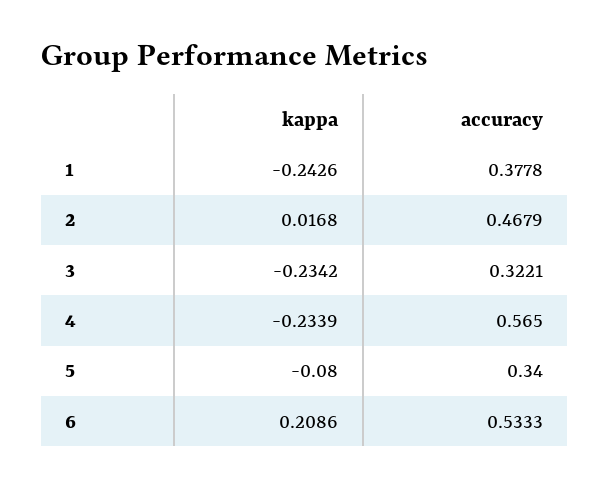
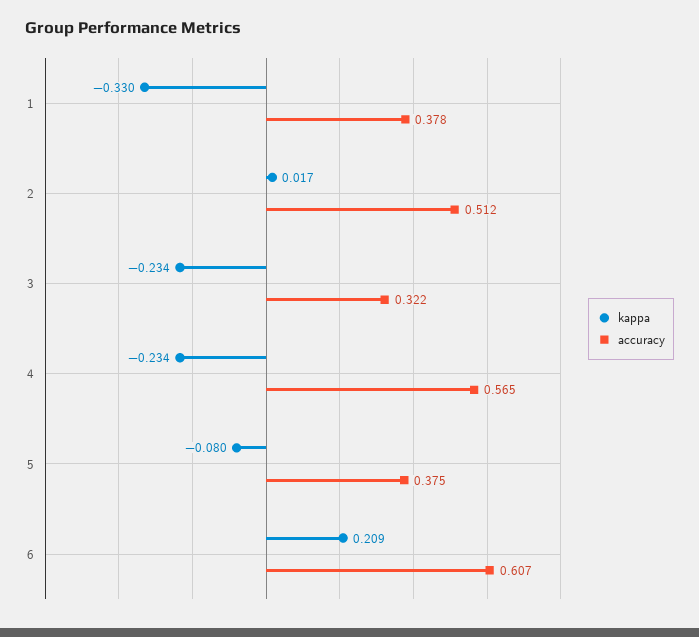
kappa, 1: -0.2426 -> -0.33
accuracy, 2: 0.4679 -> 0.512
accuracy, 5: 0.34 -> 0.375
accuracy, 6: 0.5333 -> 0.607

